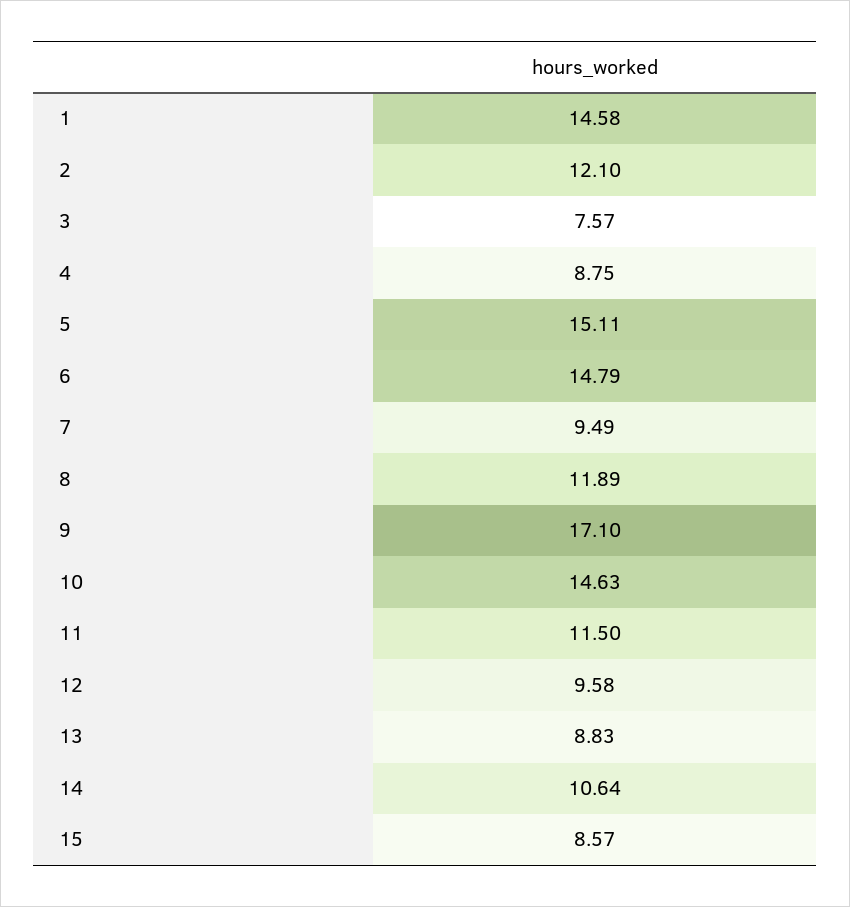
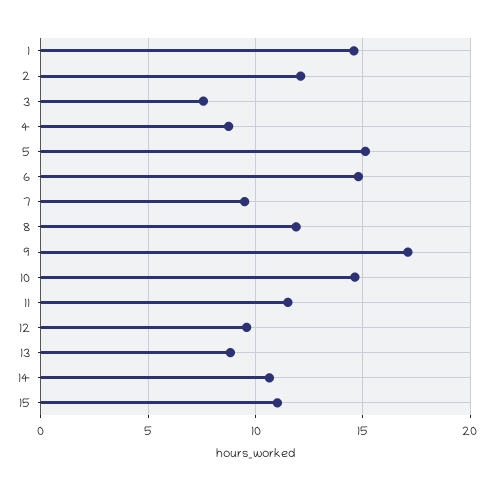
15: 8.57 -> 11

